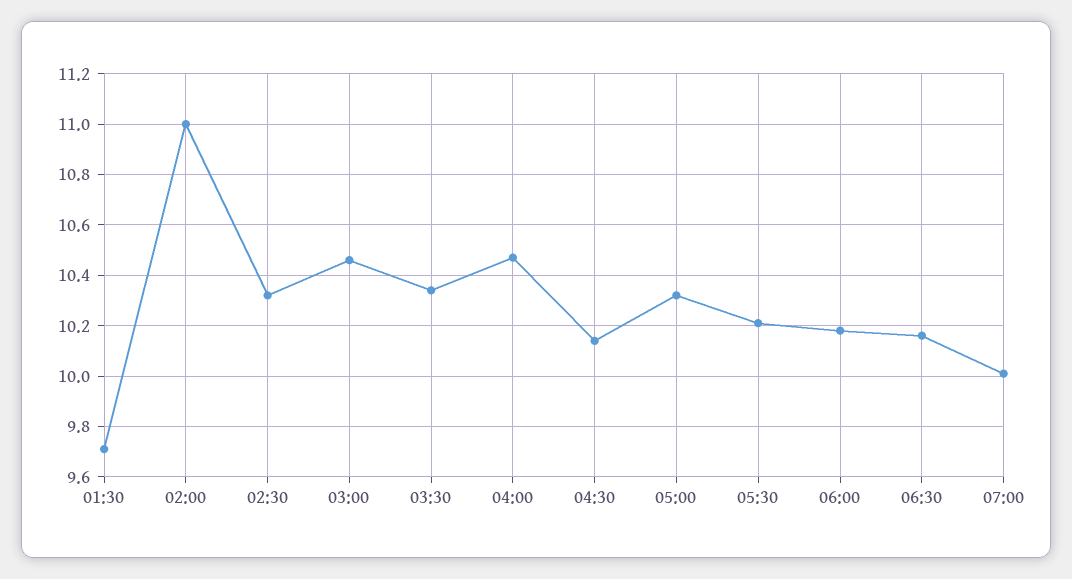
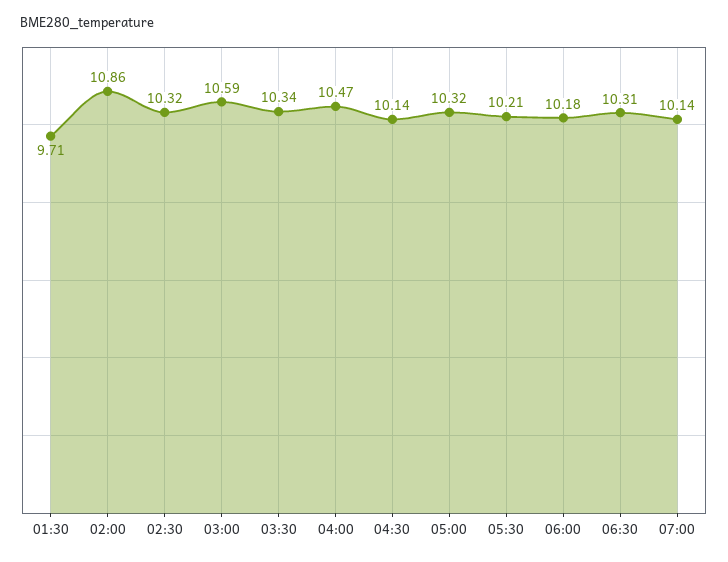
02:00: 11 -> 10.86
03:00: 10.45 -> 10.59
06:30: 10.15 -> 10.31
07:00: 10 -> 10.14

